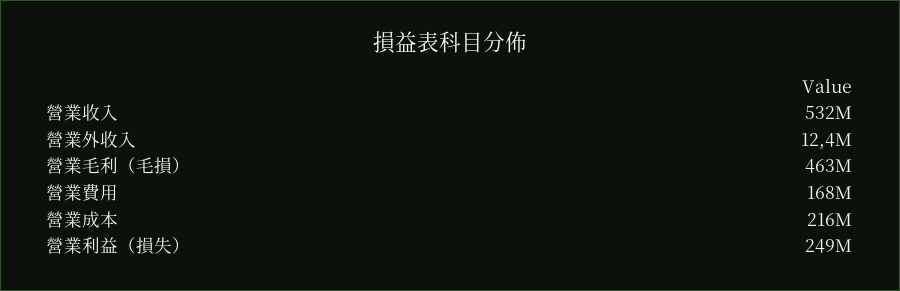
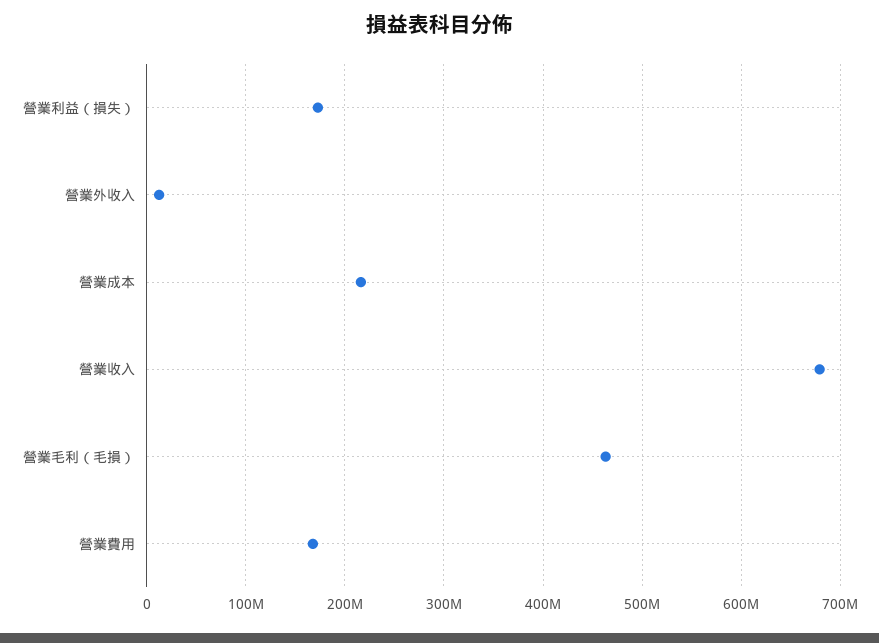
營業收入: 532000000 -> 680000000
營業利益（損失）: 249000000 -> 170000000

